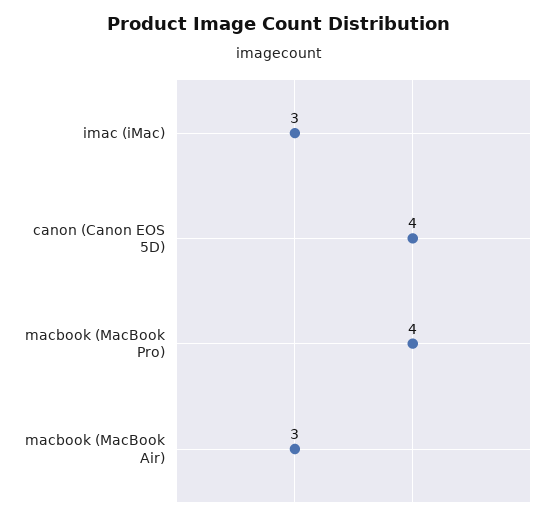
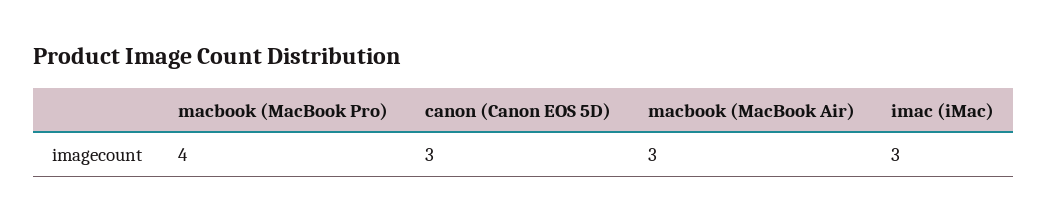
canon (Canon EOS 5D): 4 -> 3

